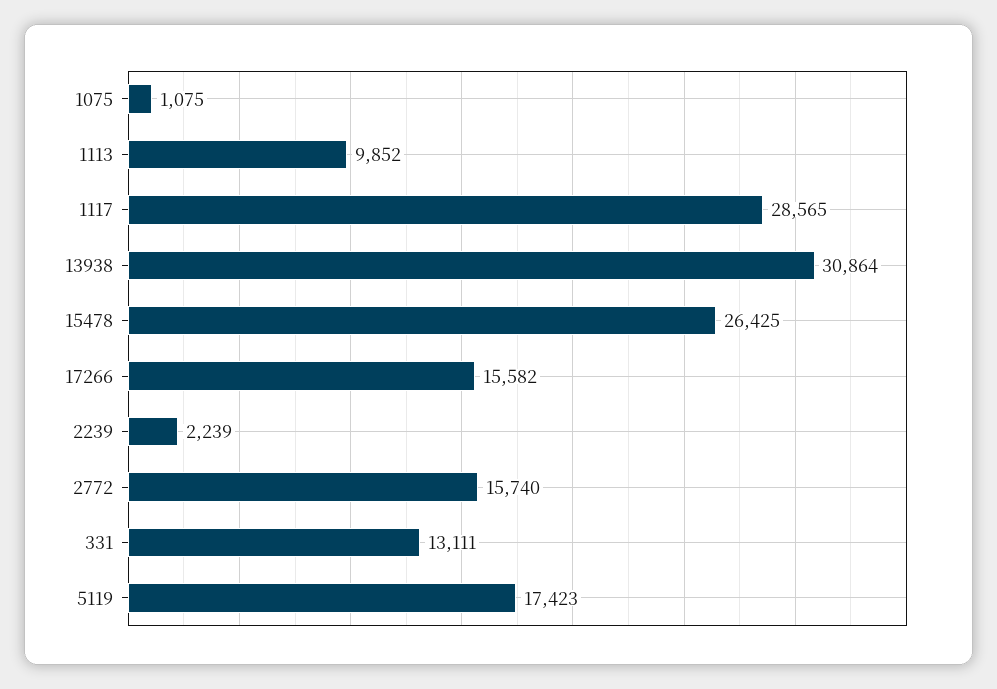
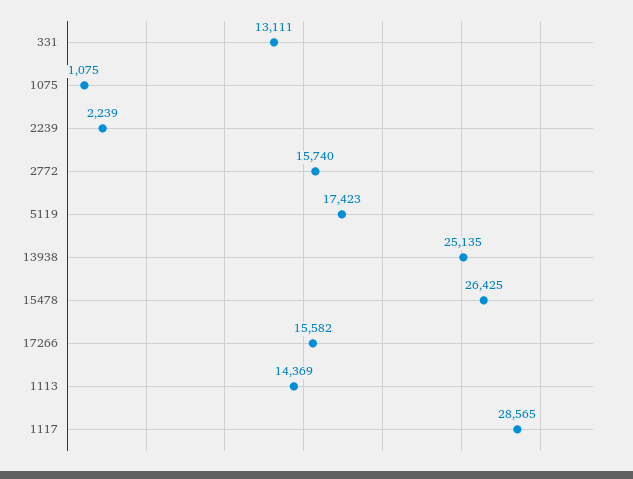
1113: 9852 -> 14369
13938: 30864 -> 25135

